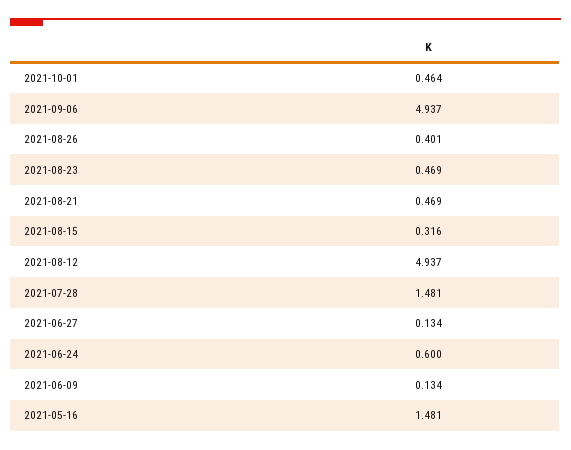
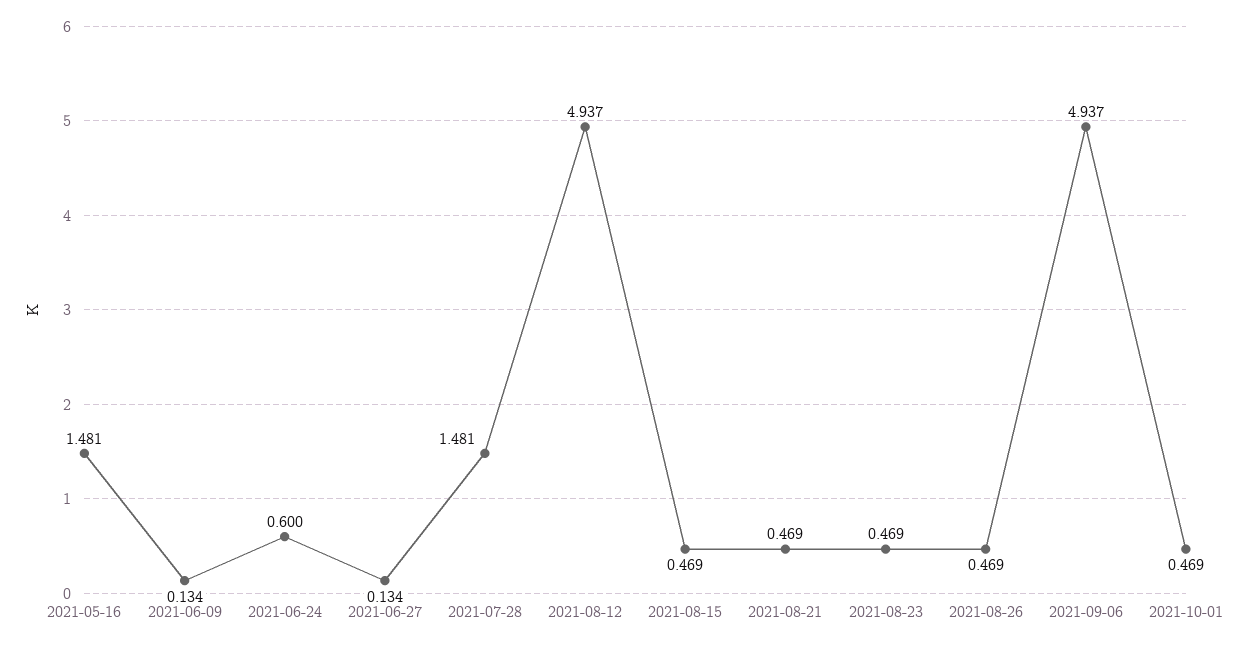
2021-10-01: 0.464 -> 0.469
2021-08-26: 0.401 -> 0.469
2021-08-15: 0.316 -> 0.469

